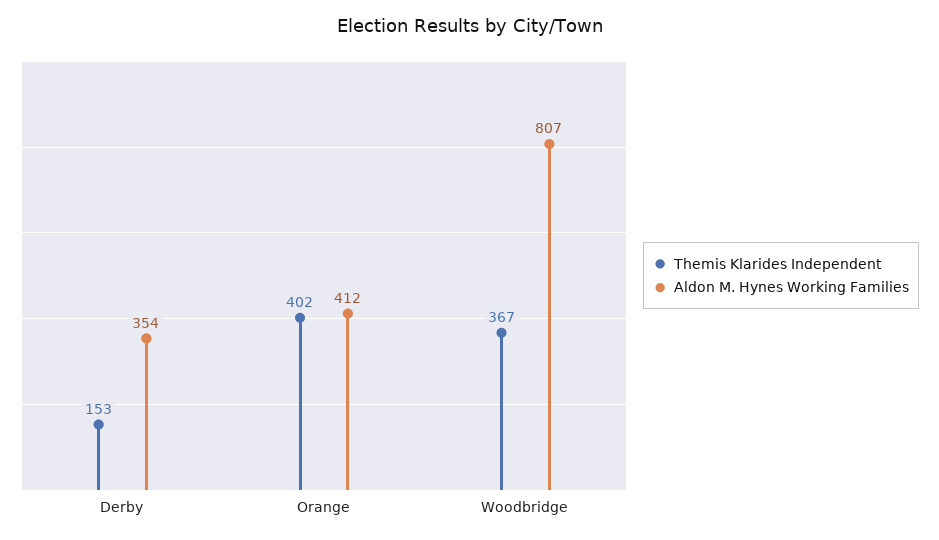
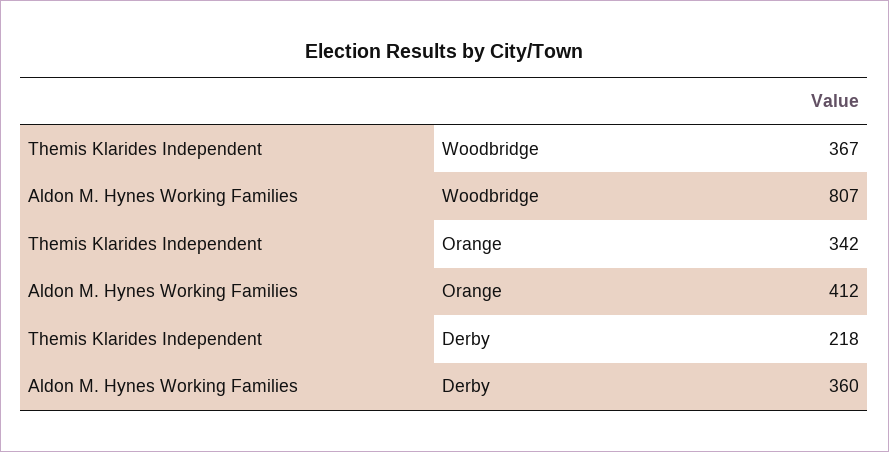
Themis Klarides Independent, Derby: 153 -> 218
Aldon M. Hynes Working Families, Derby: 354 -> 360
Themis Klarides Independent, Orange: 402 -> 342

